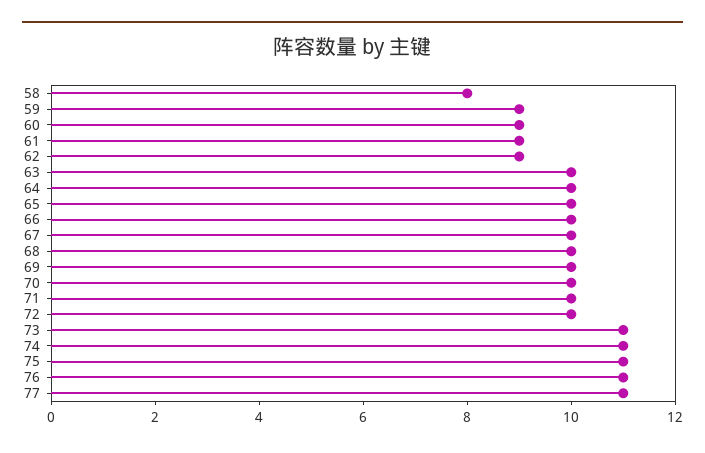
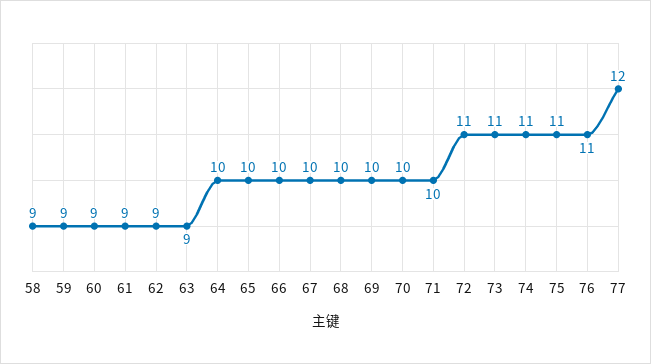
58: 8 -> 9
63: 10 -> 9
72: 10 -> 11
77: 11 -> 12

